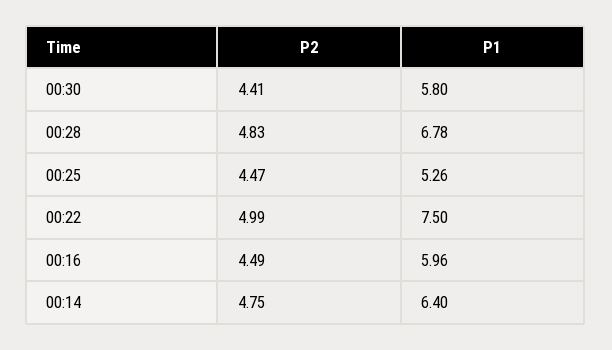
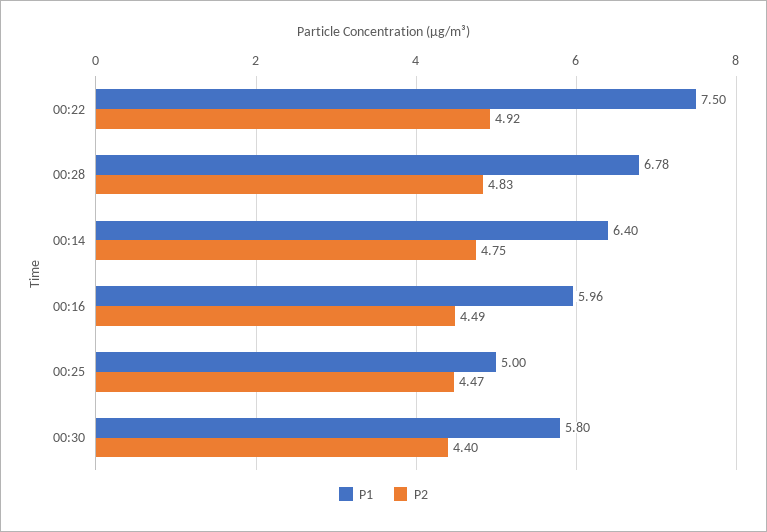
P2, 00:30: 4.41 -> 4.4
P1, 00:25: 5.26 -> 5
P2, 00:22: 4.99 -> 4.92

